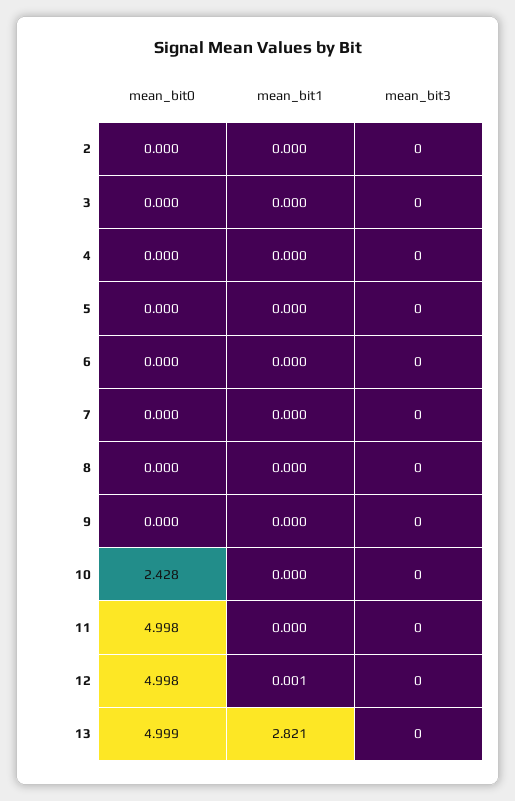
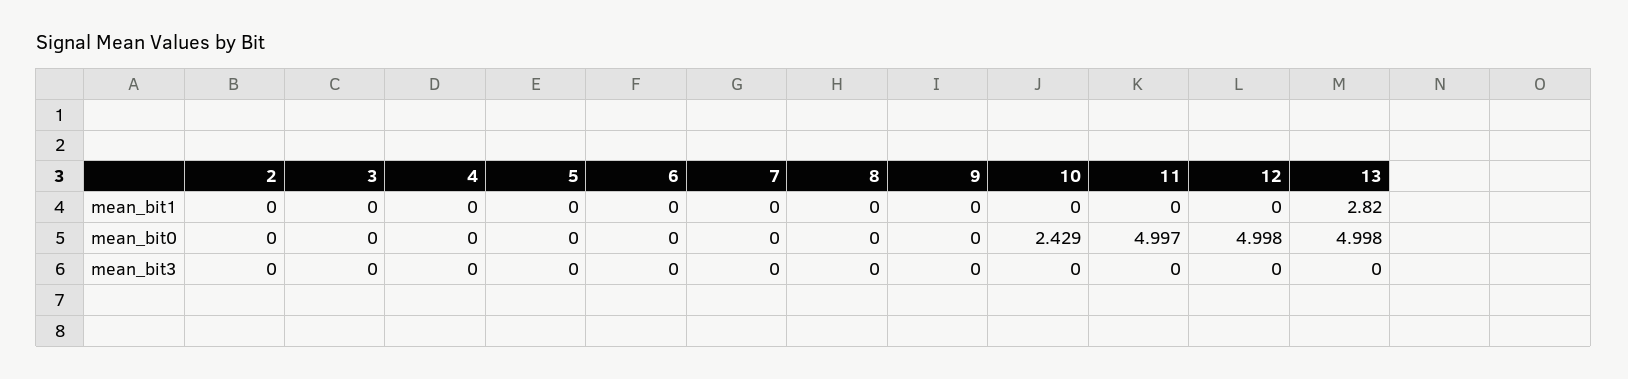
mean_bit0, 10: 2.428 -> 2.429
mean_bit0, 11: 4.998 -> 4.997
mean_bit1, 12: 0.001 -> 0
mean_bit0, 13: 4.999 -> 4.998
mean_bit1, 13: 2.821 -> 2.82

